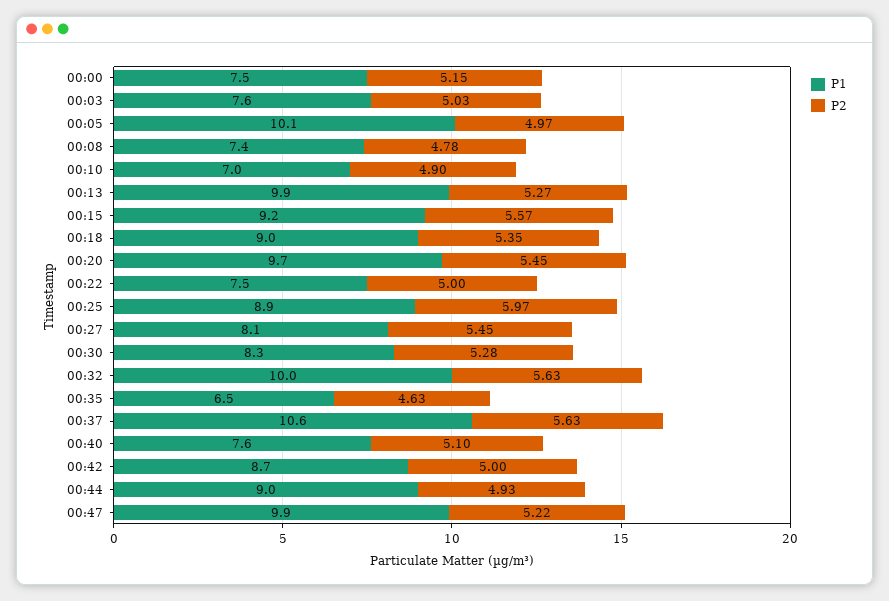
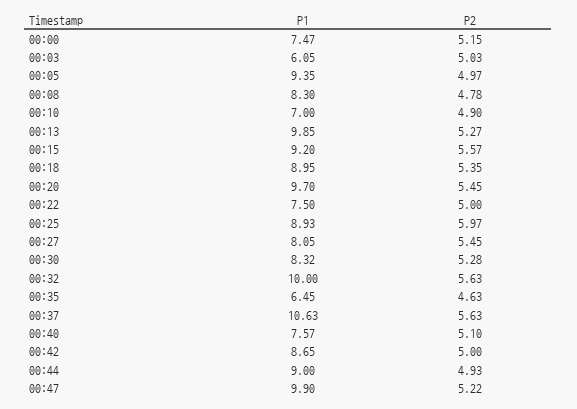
P1, 00:03: 7.6 -> 6.05
P1, 00:05: 10.1 -> 9.35
P1, 00:08: 7.4 -> 8.3

